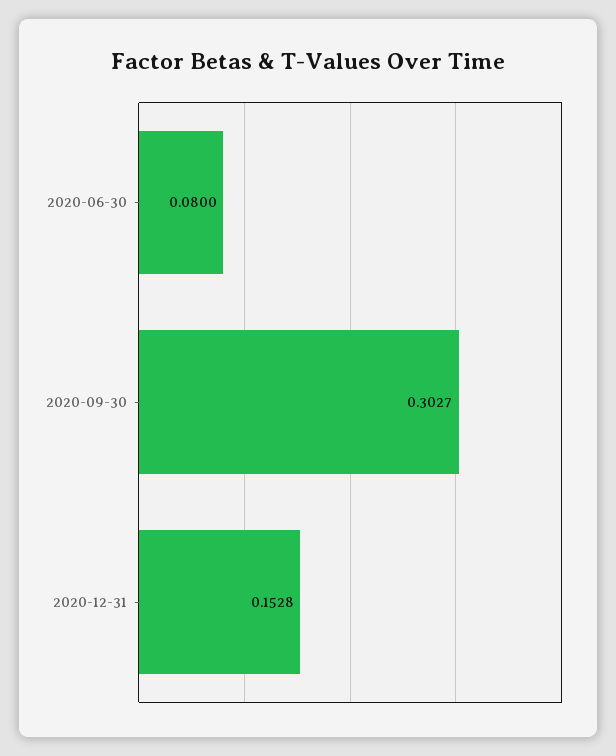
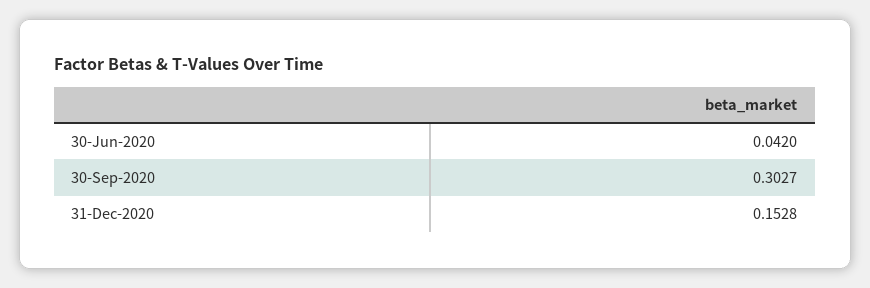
2020-06-30: 0.08 -> 0.042

